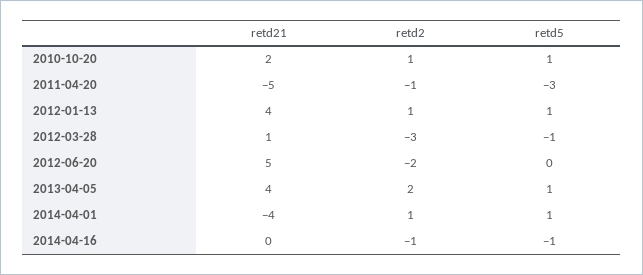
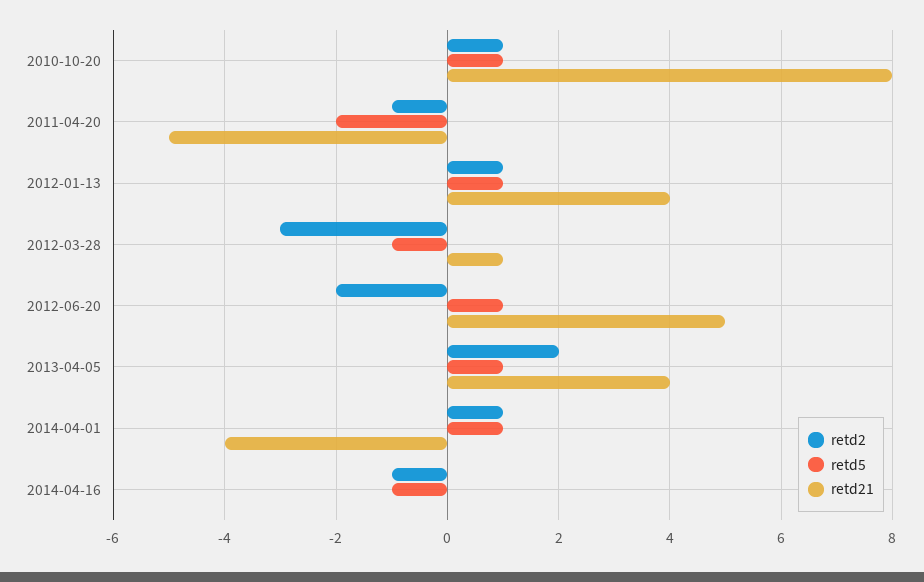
retd21, 2010-10-20: 2 -> 8
retd5, 2011-04-20: -3 -> -2
retd5, 2012-06-20: 0 -> 1

